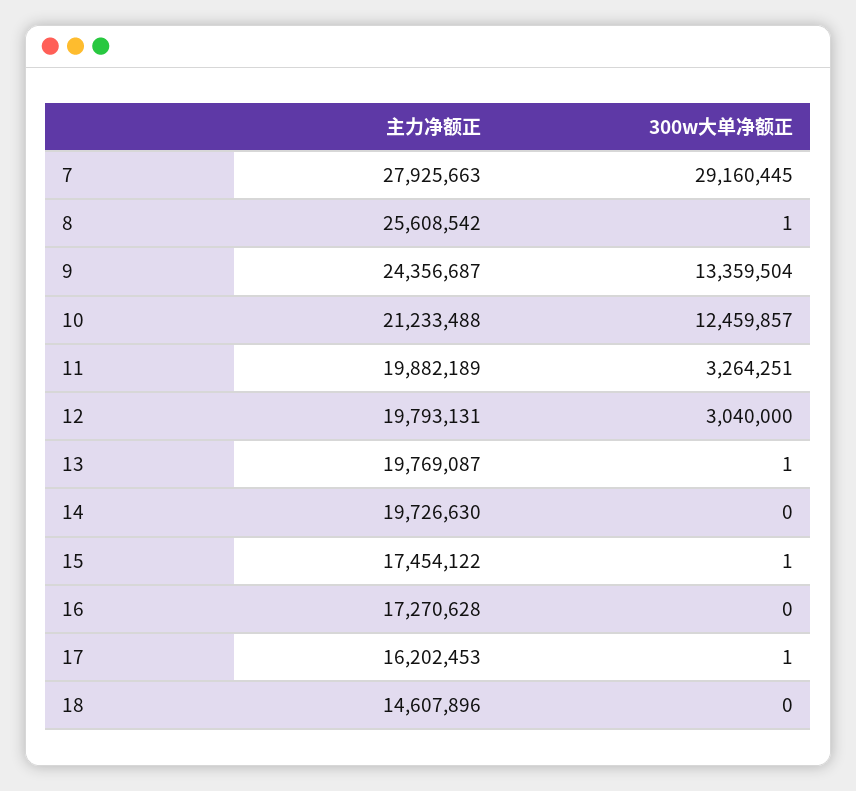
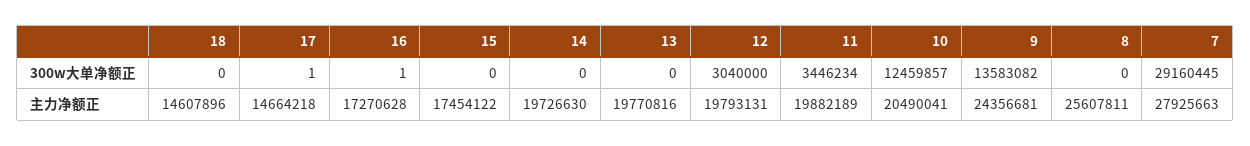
主力净额正, 8: 25608542 -> 25607811
300w大单净额正, 8: 1 -> 0
主力净额正, 9: 24356687 -> 24356681
300w大单净额正, 9: 13359504 -> 13583082
主力净额正, 10: 21233488 -> 20490041
300w大单净额正, 11: 3264251 -> 3446234
主力净额正, 13: 19769087 -> 19770816
300w大单净额正, 13: 1 -> 0
300w大单净额正, 15: 1 -> 0
300w大单净额正, 16: 0 -> 1
主力净额正, 17: 16202453 -> 14664218

